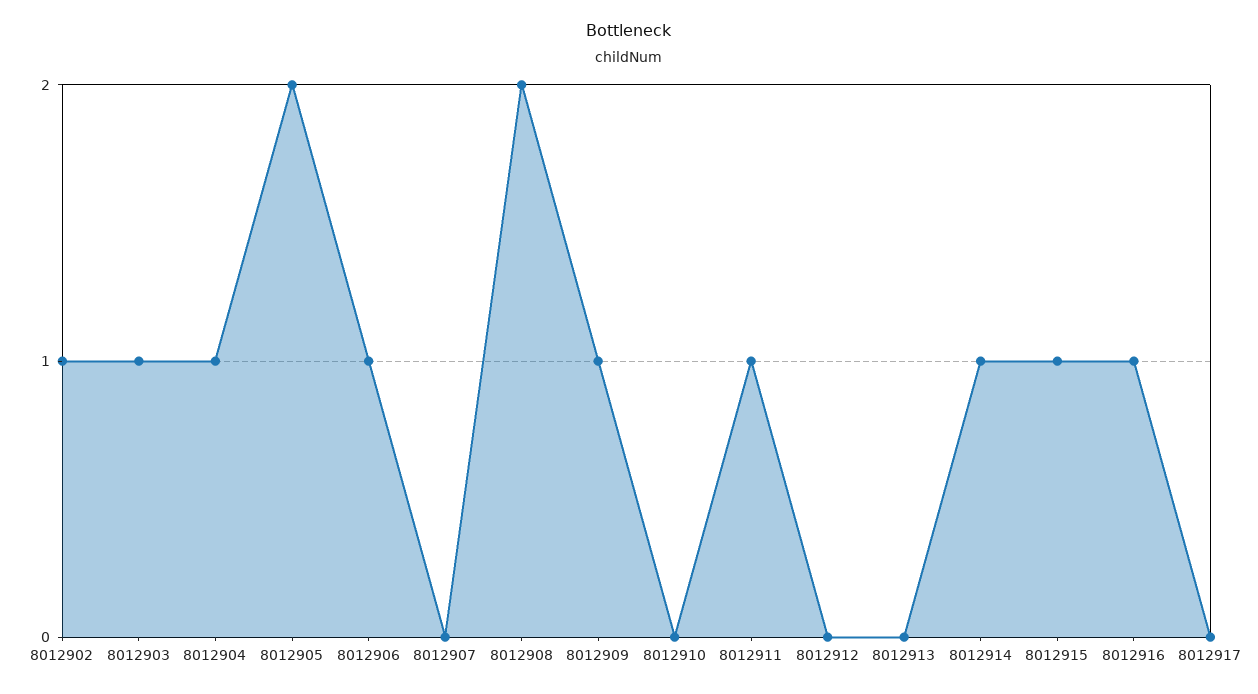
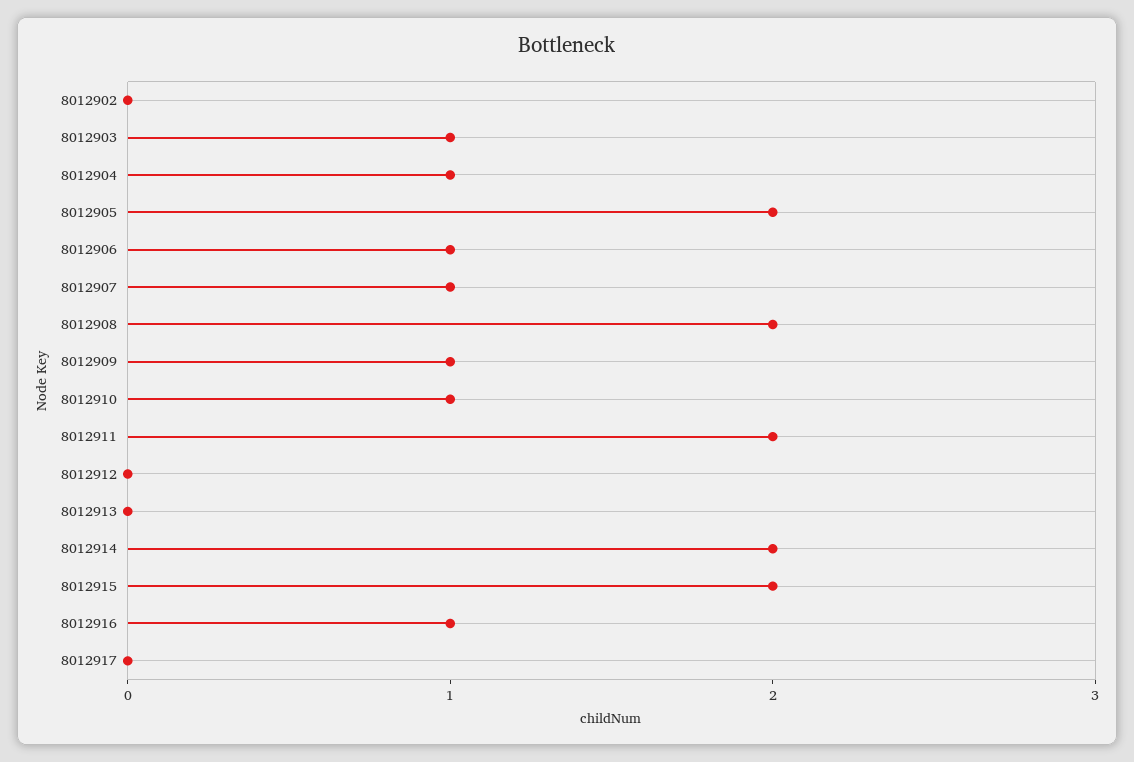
8012902: 1 -> 0
8012907: 0 -> 1
8012910: 0 -> 1
8012911: 1 -> 2
8012914: 1 -> 2
8012915: 1 -> 2

